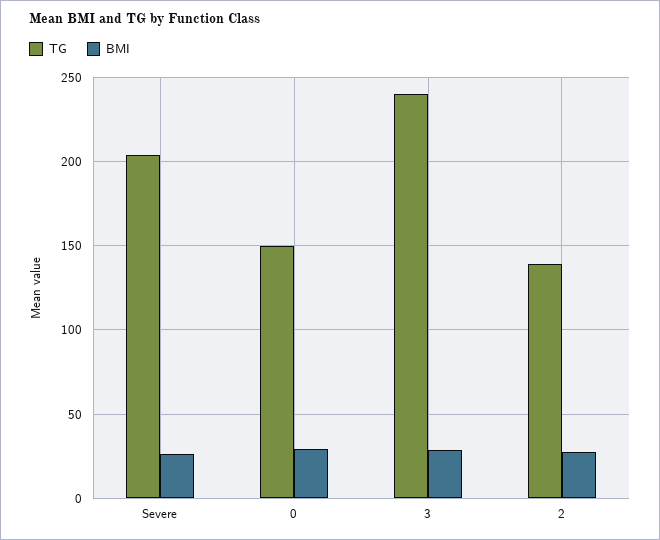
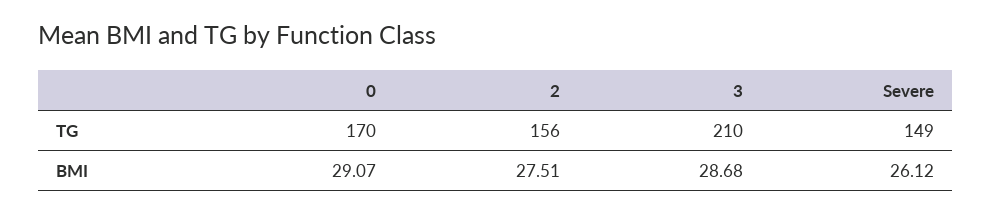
TG, Severe: 205 -> 149
TG, 0: 150 -> 170
TG, 3: 240 -> 210
TG, 2: 140 -> 156

